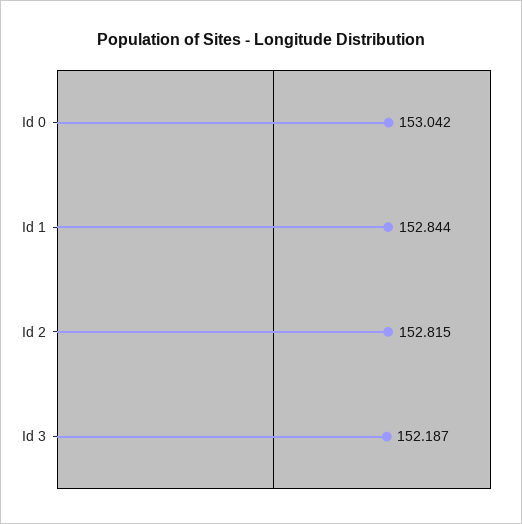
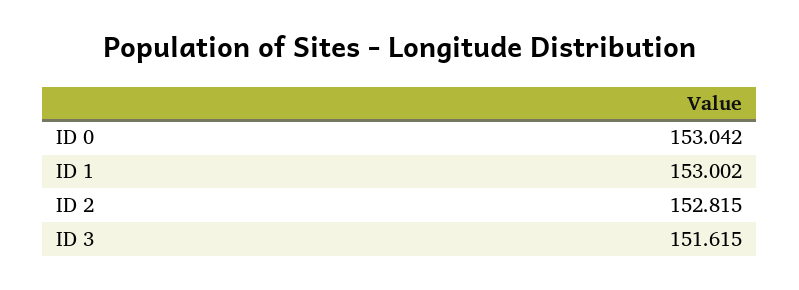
Id 1: 152.844 -> 153.002
Id 3: 152.187 -> 151.615

